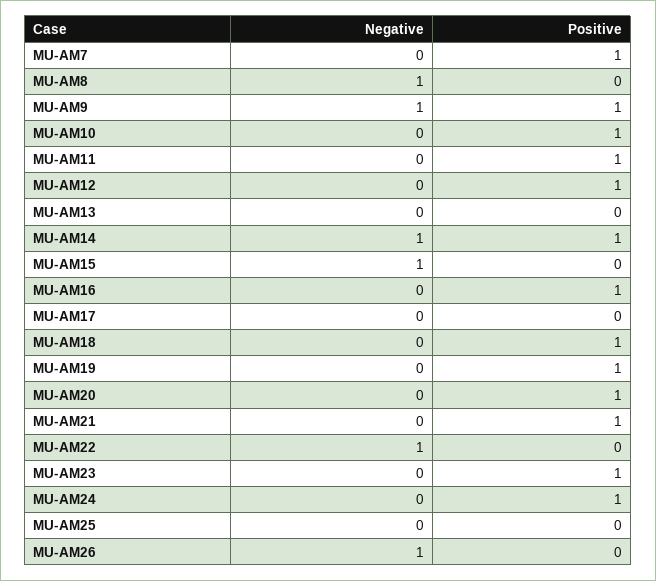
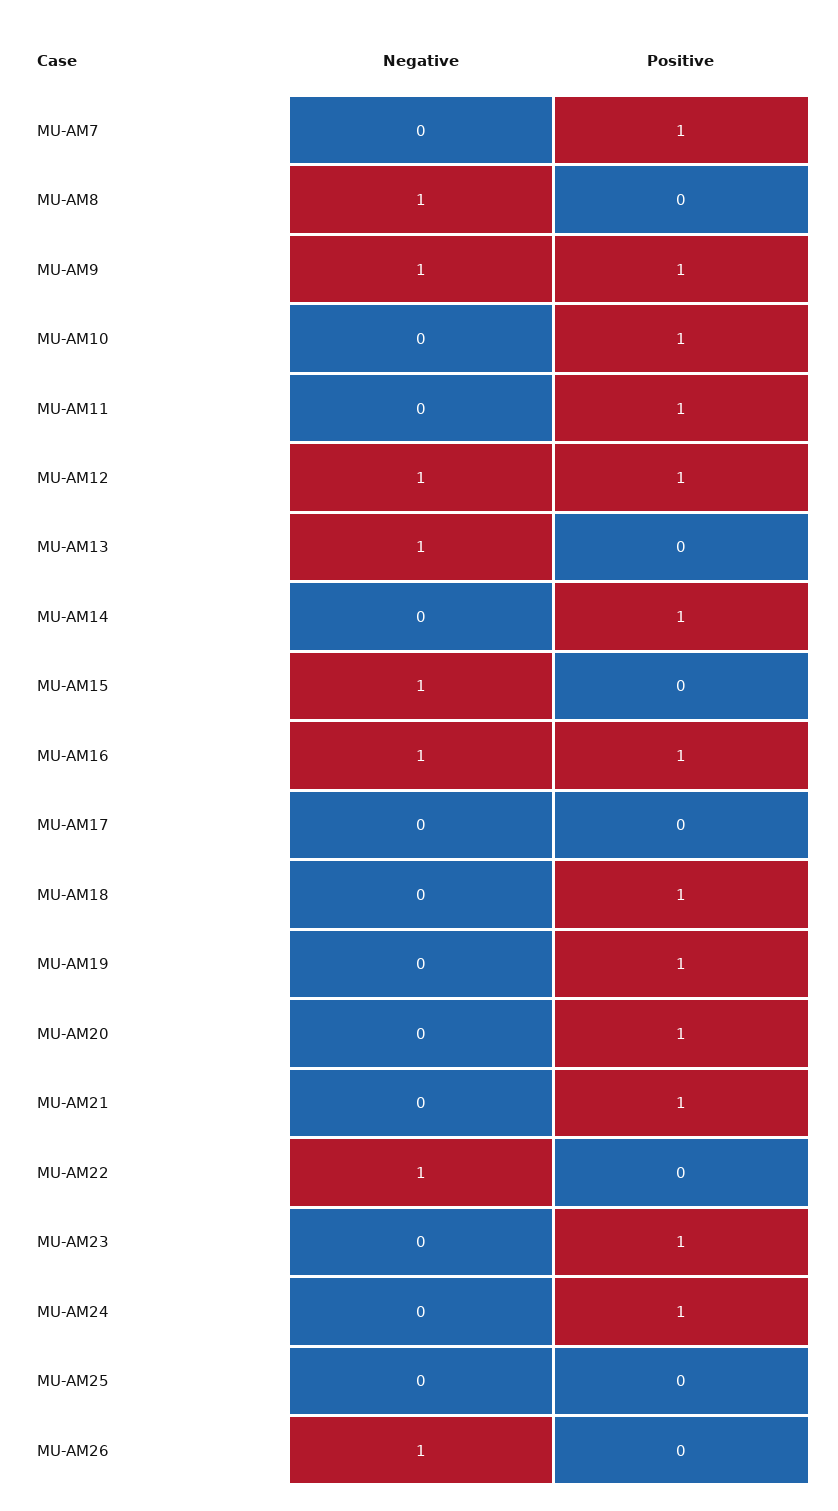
Negative, MU-AM12: 0 -> 1
Negative, MU-AM13: 0 -> 1
Negative, MU-AM14: 1 -> 0
Negative, MU-AM16: 0 -> 1

